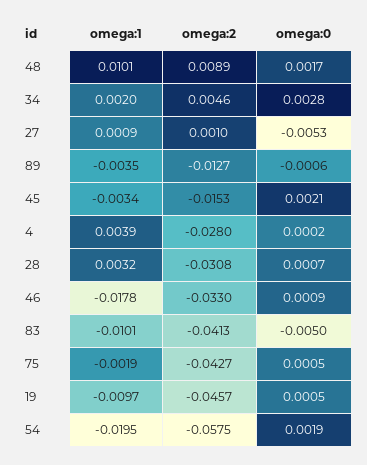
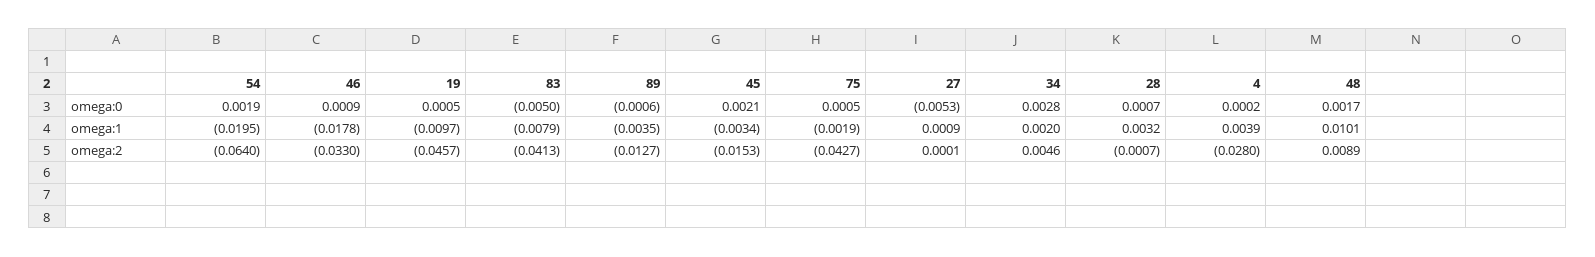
omega:2, 27: 0.001 -> 0.0001
omega:2, 28: -0.0308 -> -0.0007
omega:1, 83: -0.0101 -> -0.0079
omega:2, 54: -0.0575 -> -0.064

